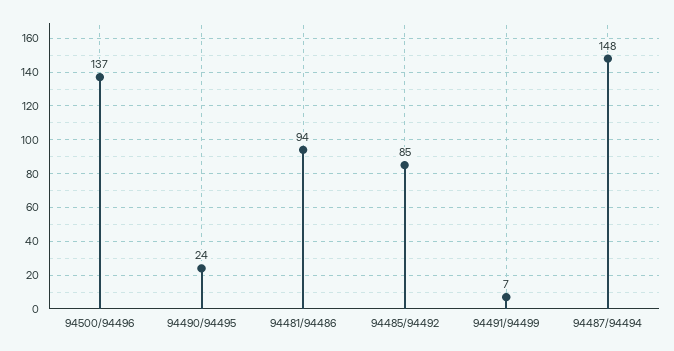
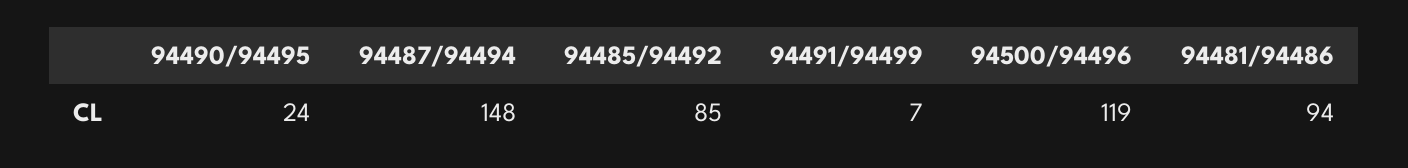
94500/94496: 137 -> 119

